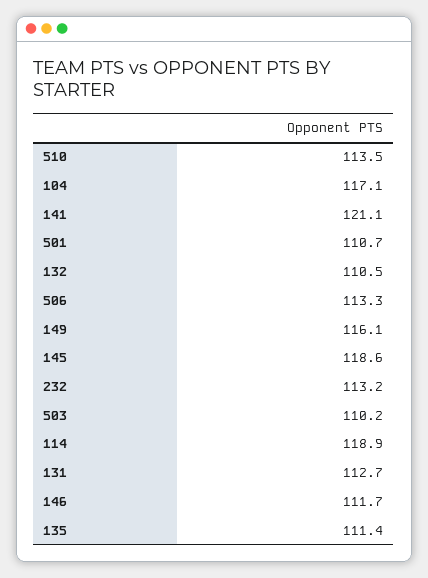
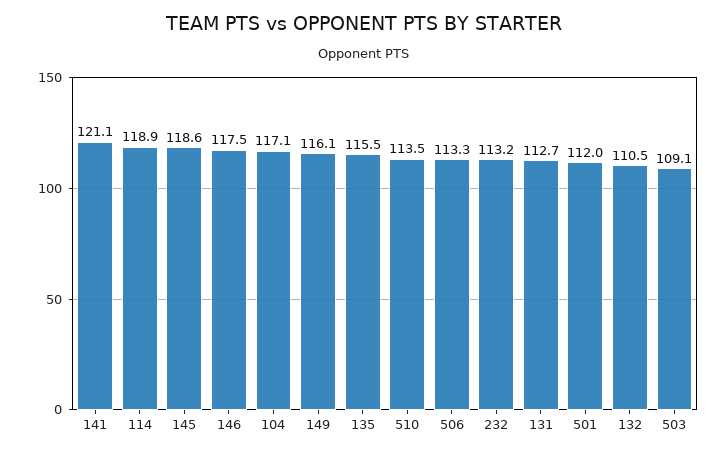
501: 110.7 -> 112
503: 110.2 -> 109.1
146: 111.7 -> 117.5
135: 111.4 -> 115.5

